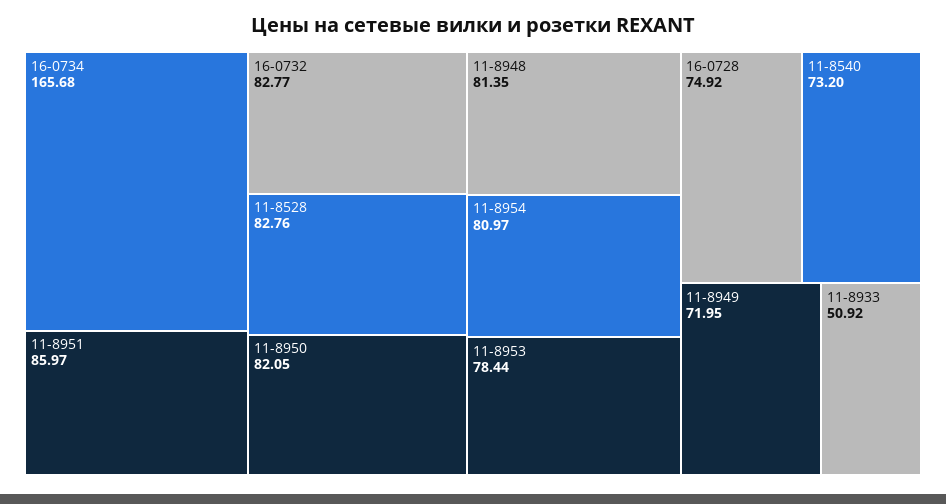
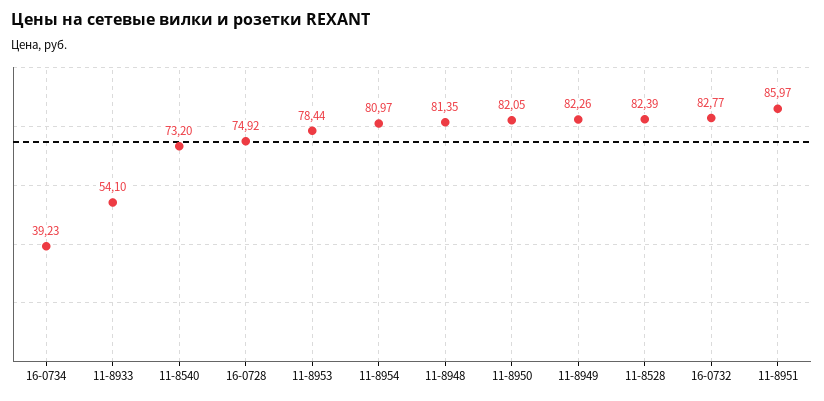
16-0734: 165.68 -> 39.23
11-8528: 82.76 -> 82.39
11-8949: 71.95 -> 82.26
11-8933: 50.92 -> 54.1

